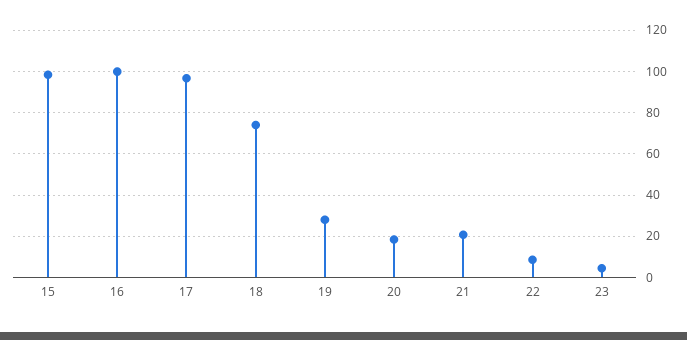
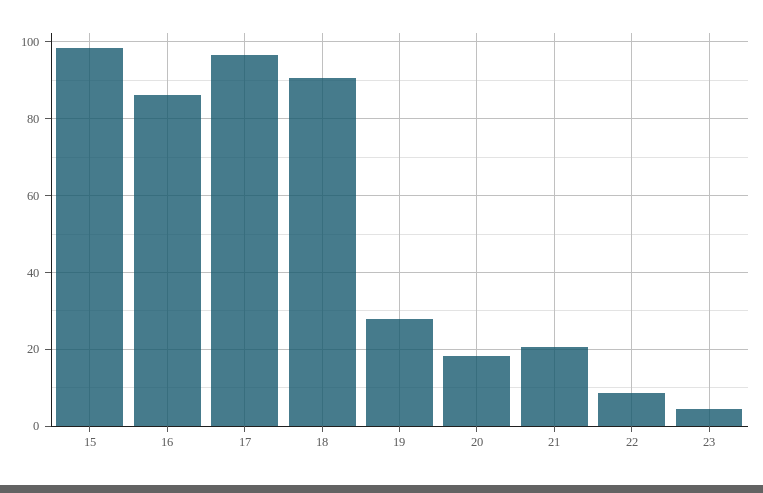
16: 100 -> 86
18: 75 -> 90

